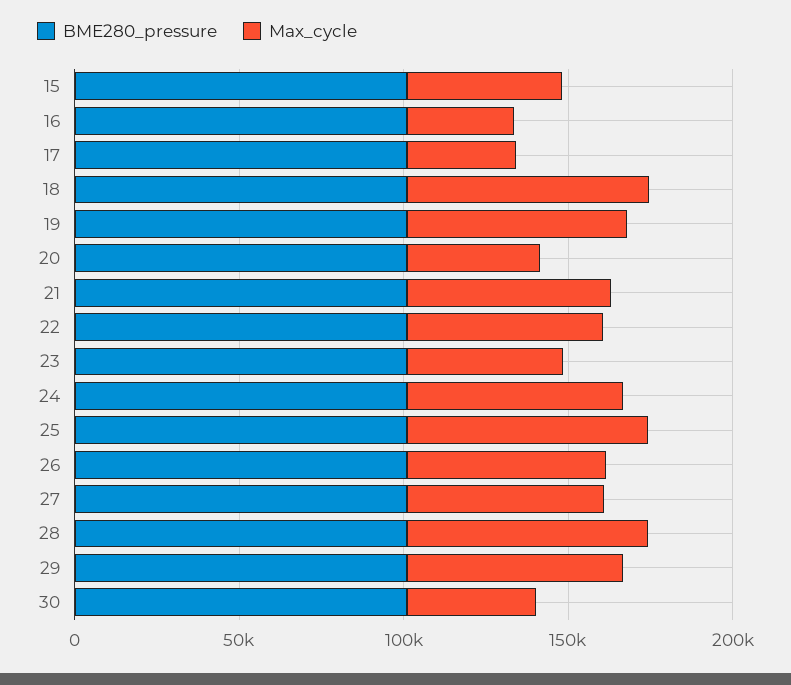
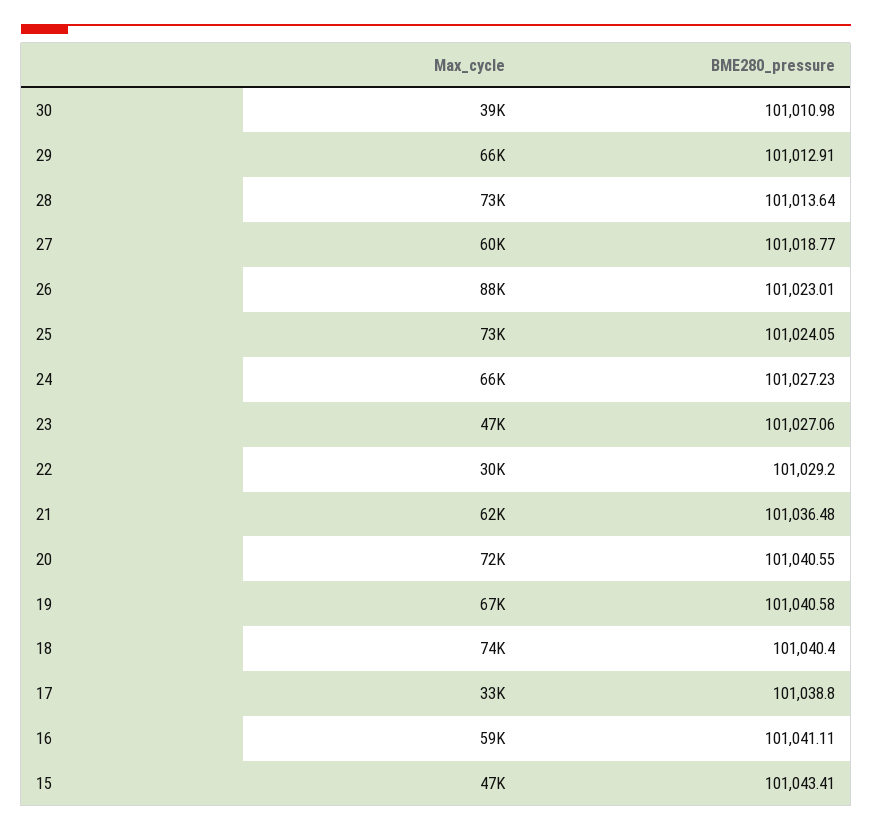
Max_cycle, 16: 30000 -> 59000
Max_cycle, 20: 40000 -> 72000
Max_cycle, 22: 60000 -> 30000
Max_cycle, 26: 60000 -> 88000

